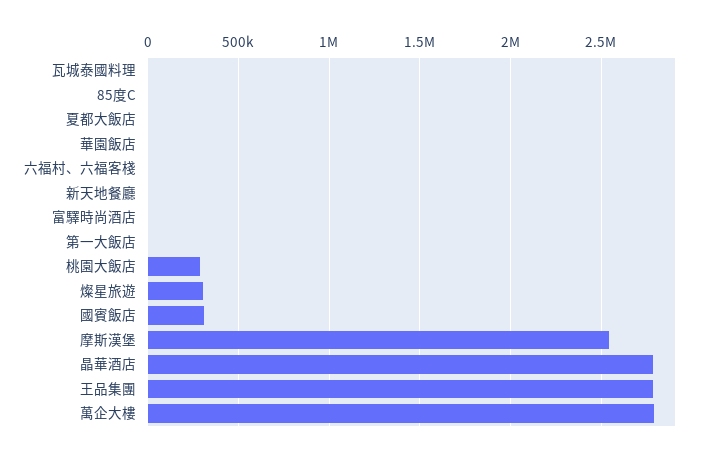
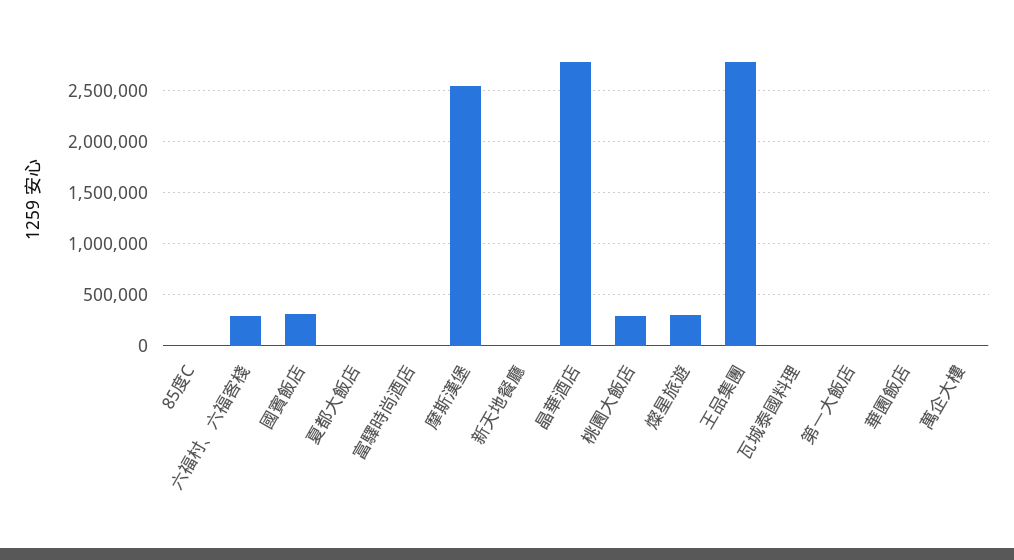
六福村、六福客棧: 0 -> 300000
萬企大樓: 2800000 -> 0

